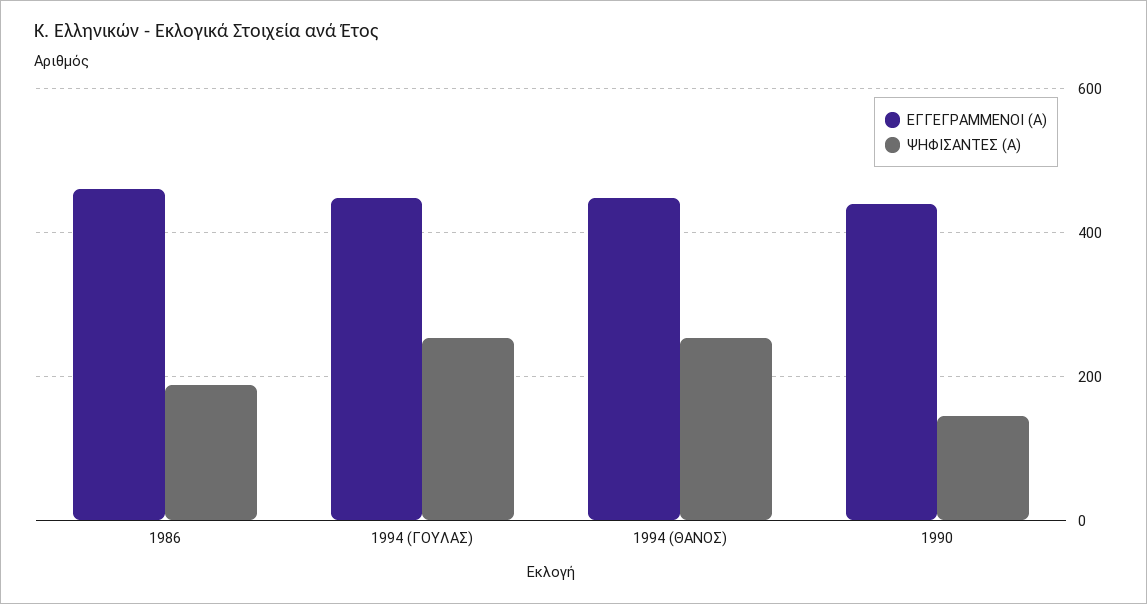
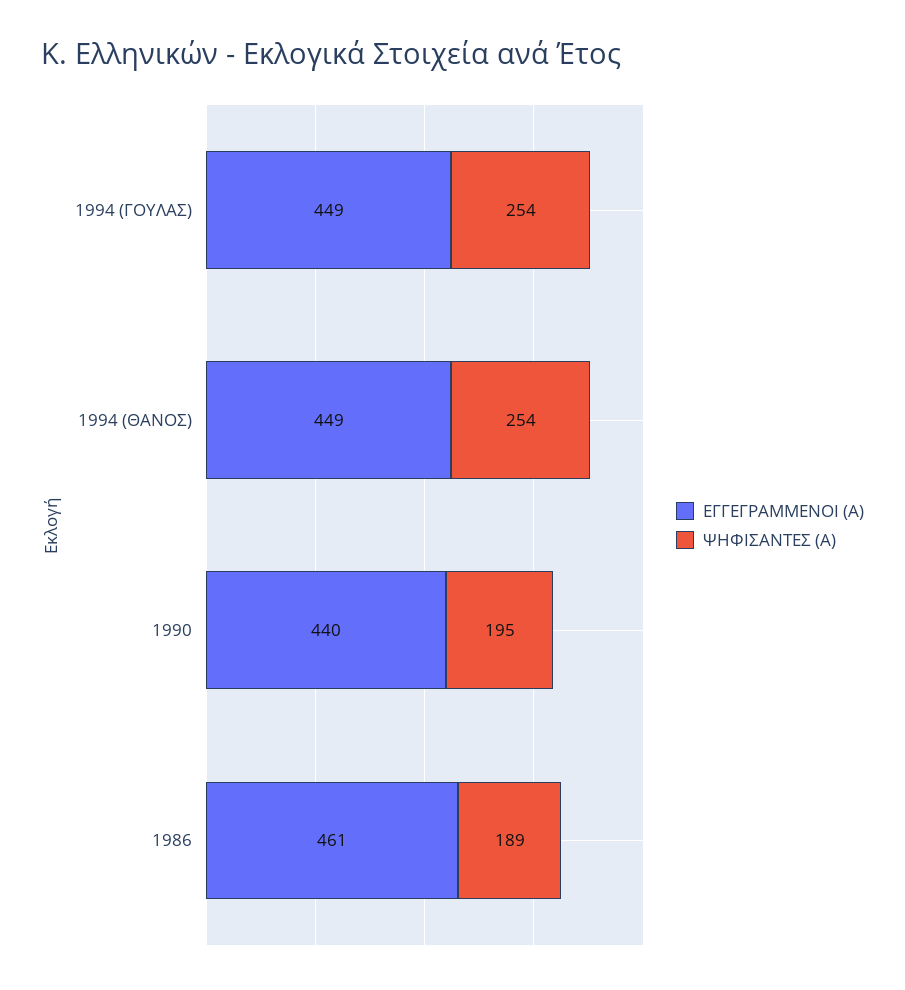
ΨΗΦΙΣΑΝΤΕΣ (Α), 1990: 140 -> 195

